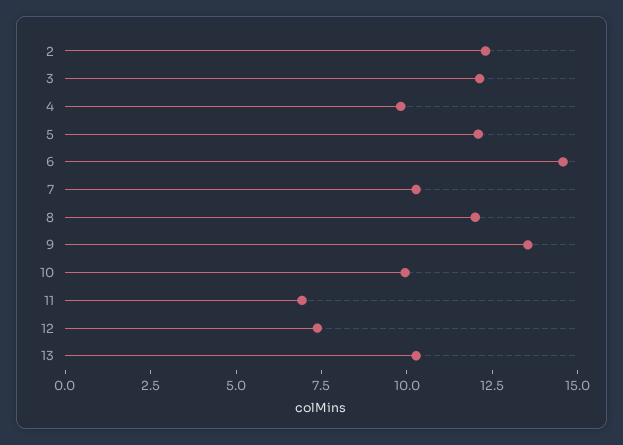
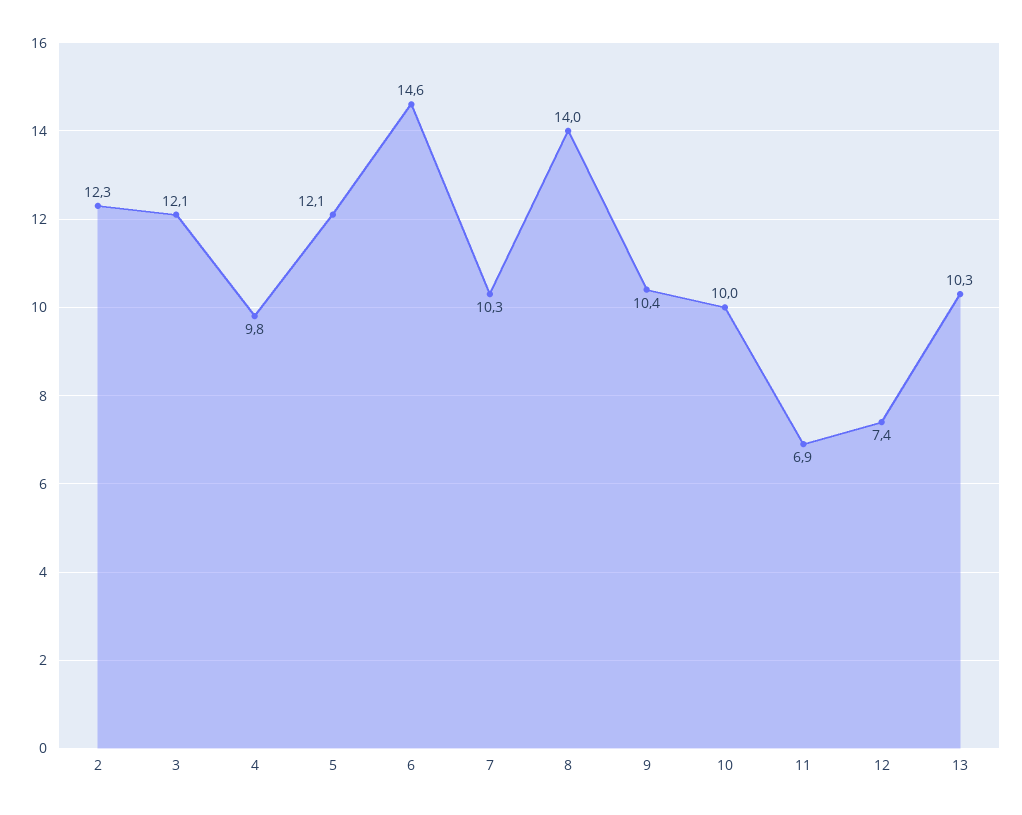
8: 12 -> 14
9: 13.5 -> 10.4

